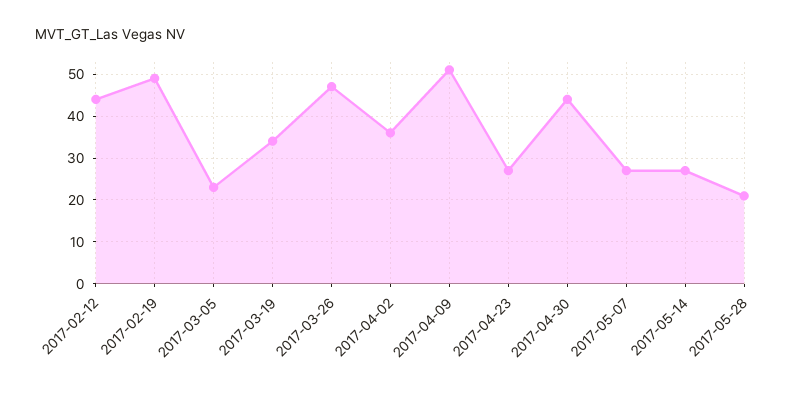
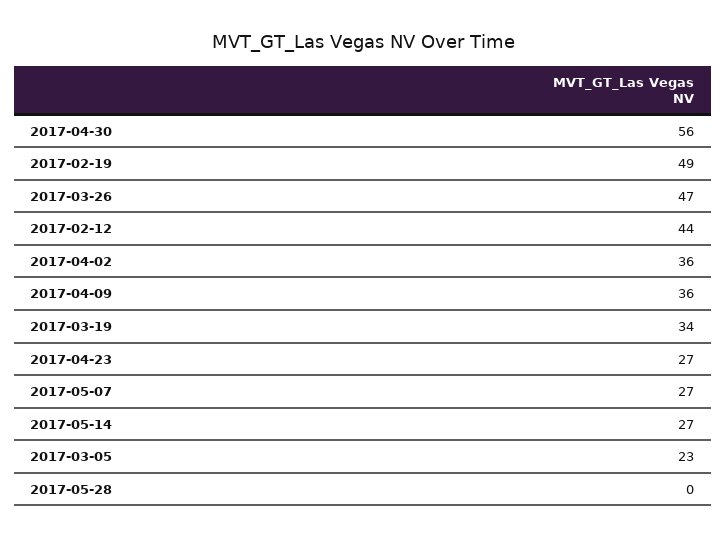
2017-04-09: 50 -> 36
2017-04-30: 45 -> 56
2017-05-28: 20 -> 0

